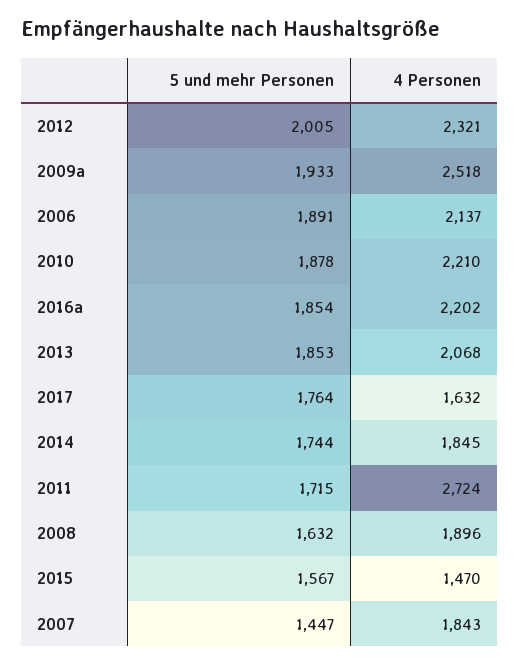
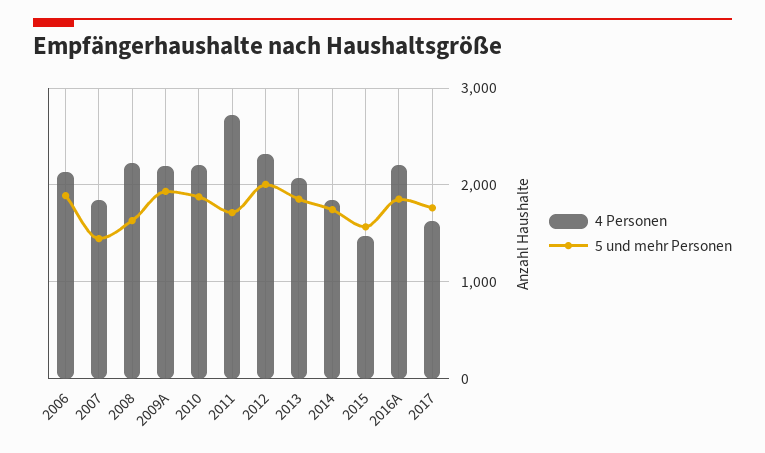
4 Personen, 2009a: 2518 -> 2200
4 Personen, 2008: 1896 -> 2200

